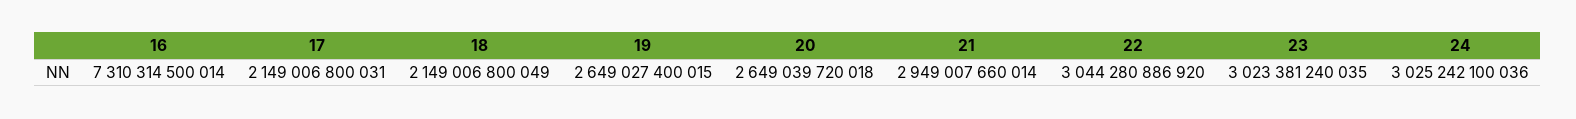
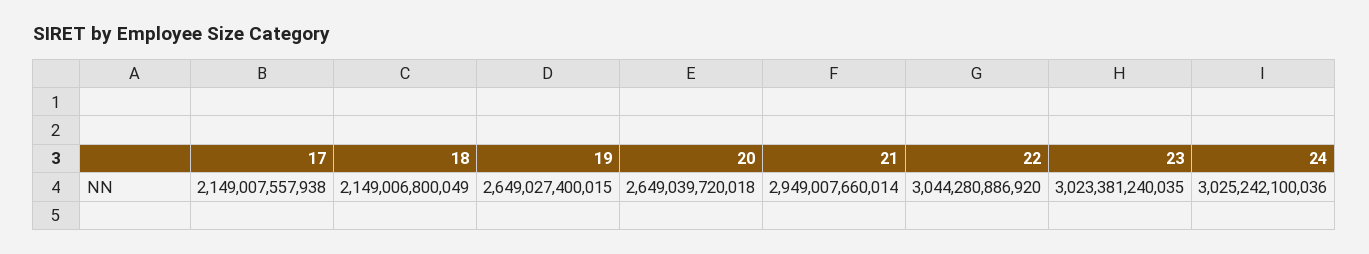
16: 7310314500014 -> none
17: 2149006800031 -> 2149007557938

